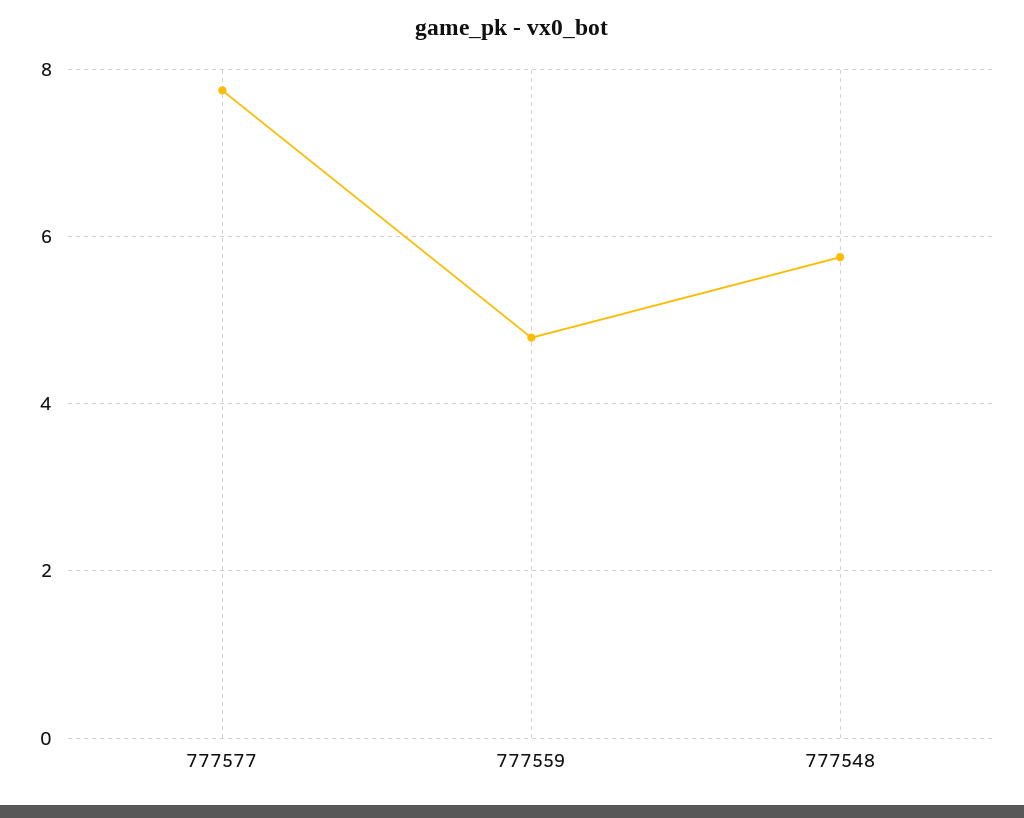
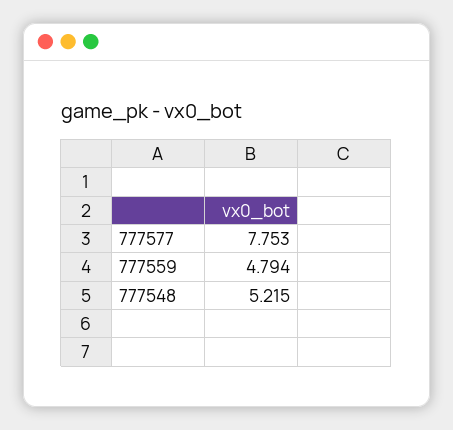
777548: 5.8 -> 5.215

